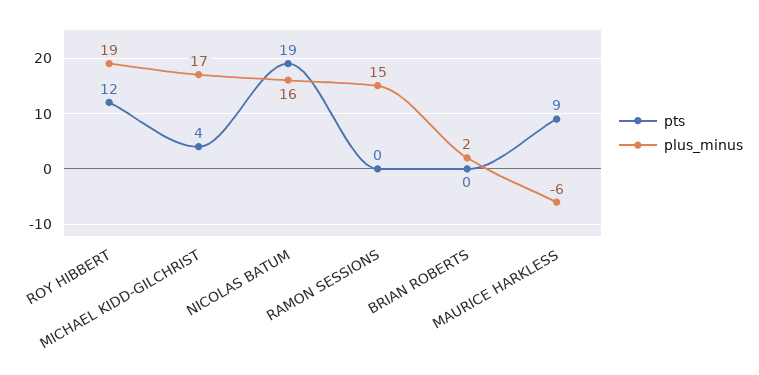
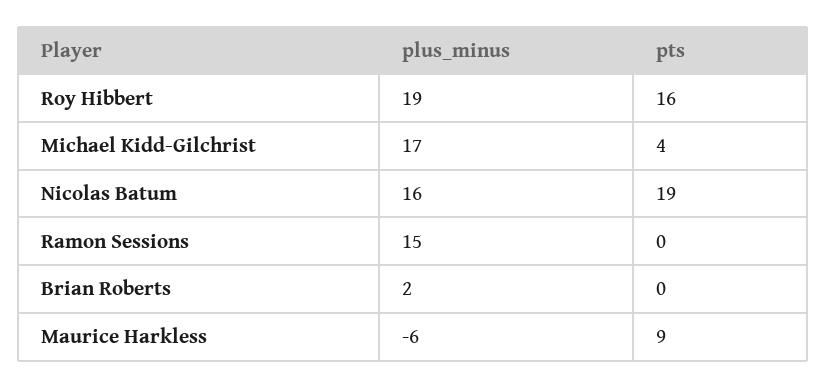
pts, ROY HIBBERT: 12 -> 16

